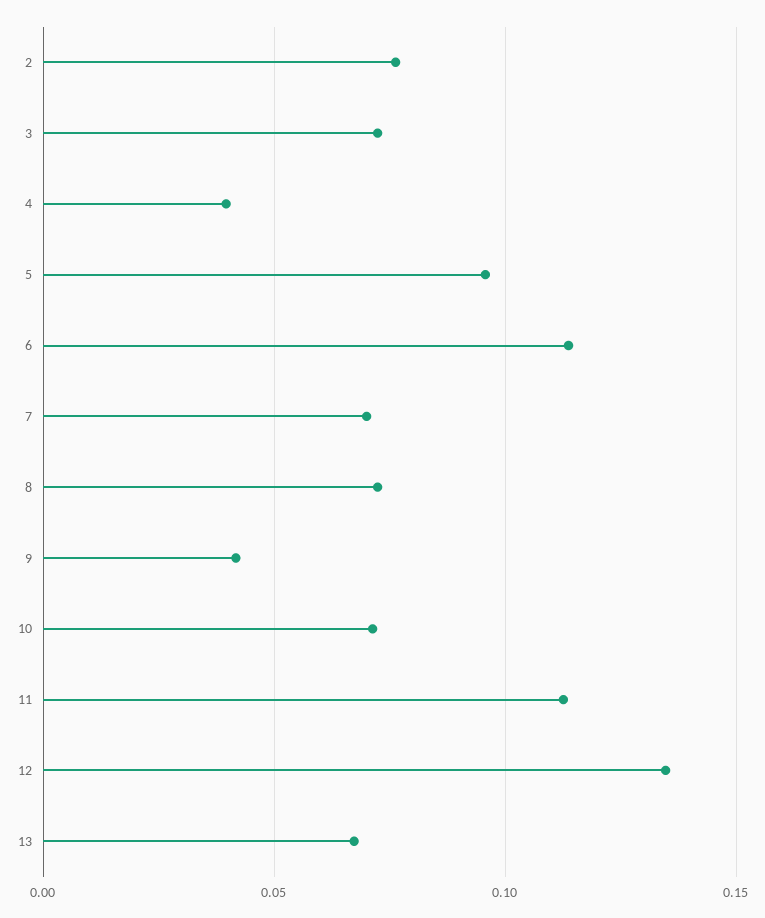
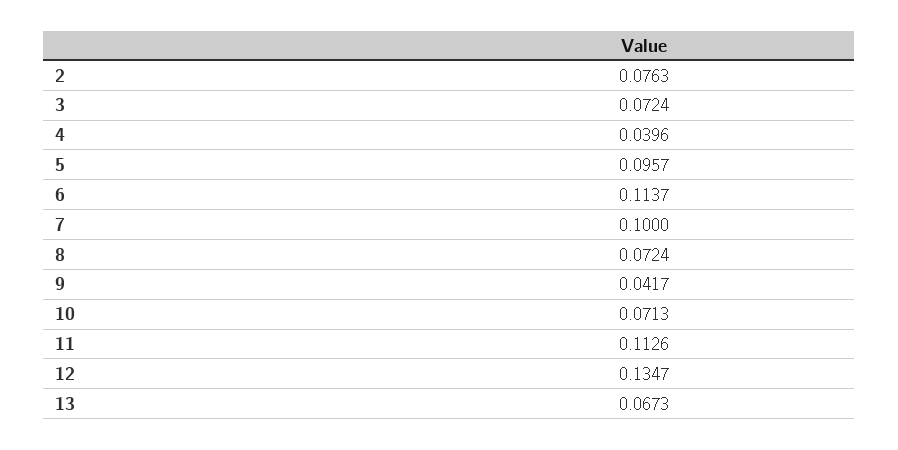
7: 0.07 -> 0.1

